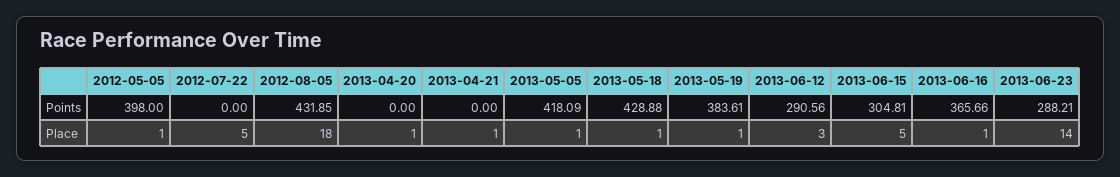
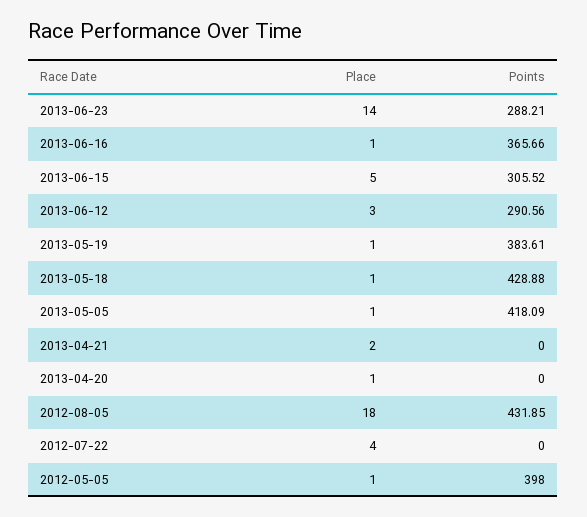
2013-06-15, Points: 304.81 -> 305.52
2012-07-22, Place: 5 -> 4
2013-04-21, Place: 1 -> 2

